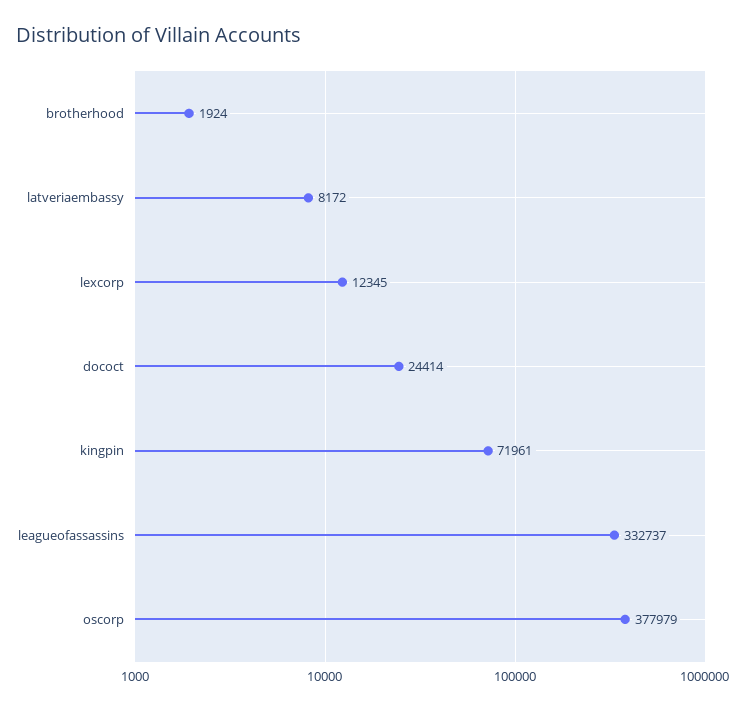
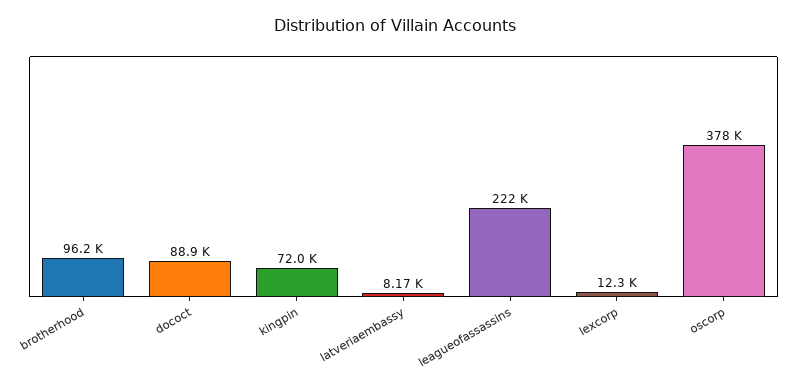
brotherhood: 1924 -> 96200
dococt: 24414 -> 88900
leagueofassassins: 332737 -> 222000

